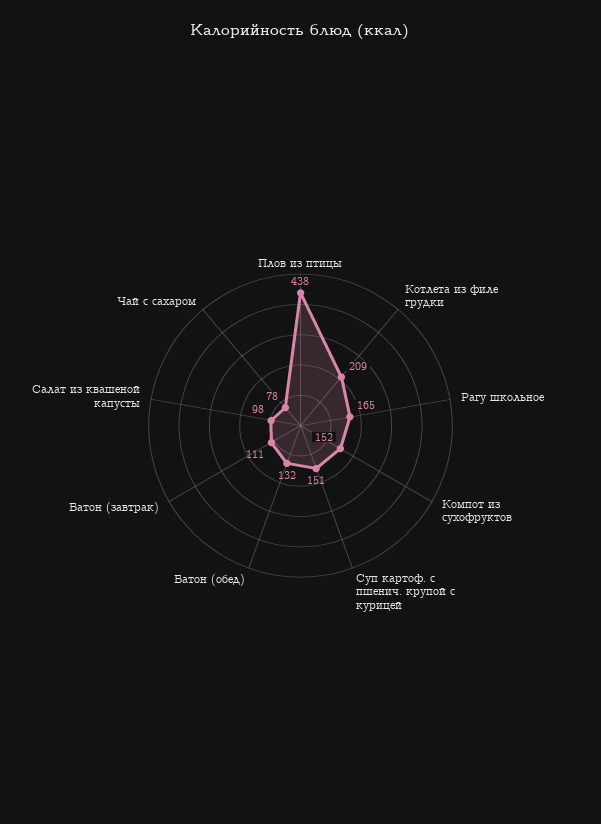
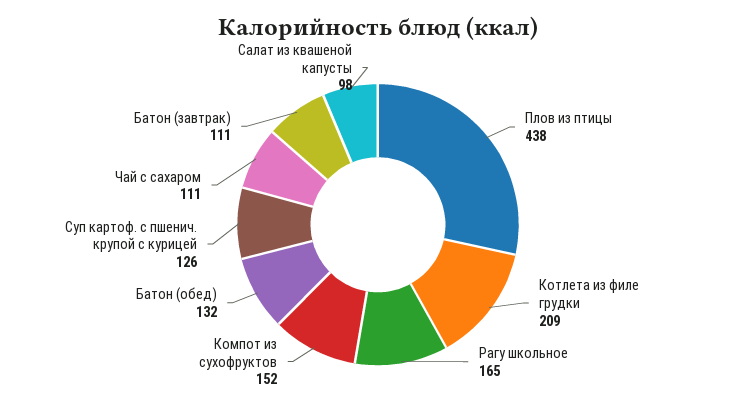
Суп картоф. с пшенич. крупой с курицей: 151 -> 126
Чай с сахаром: 78 -> 111

